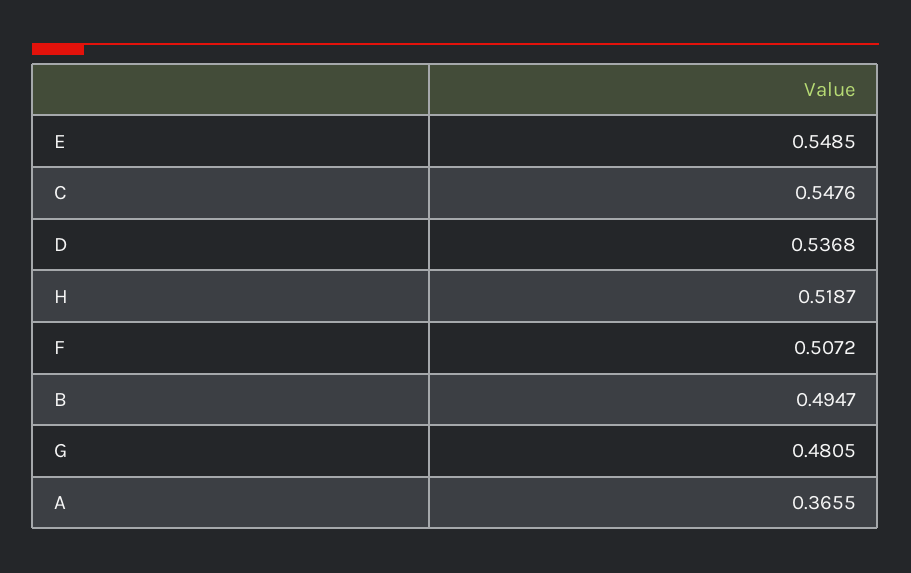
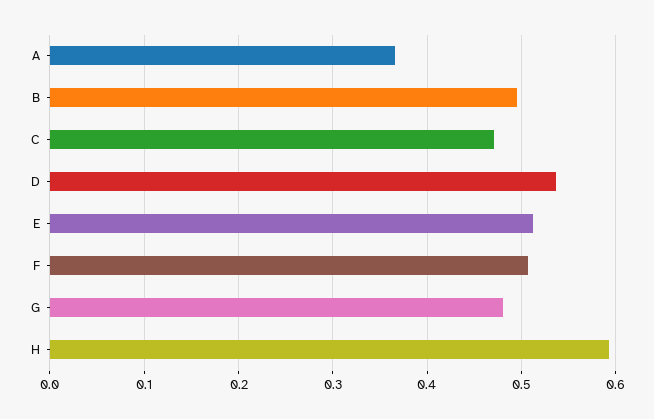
E: 0.5485 -> 0.51
C: 0.5476 -> 0.47
H: 0.5187 -> 0.59

